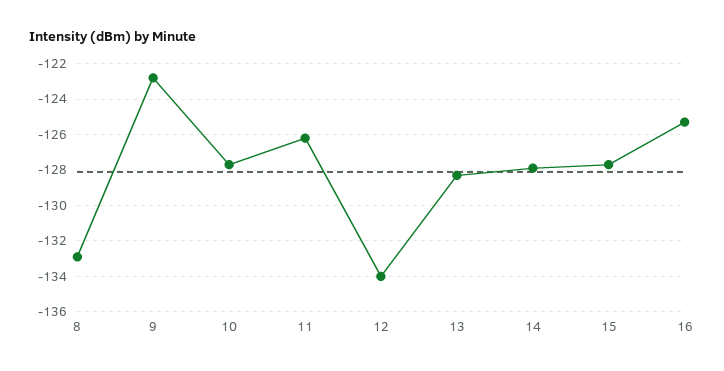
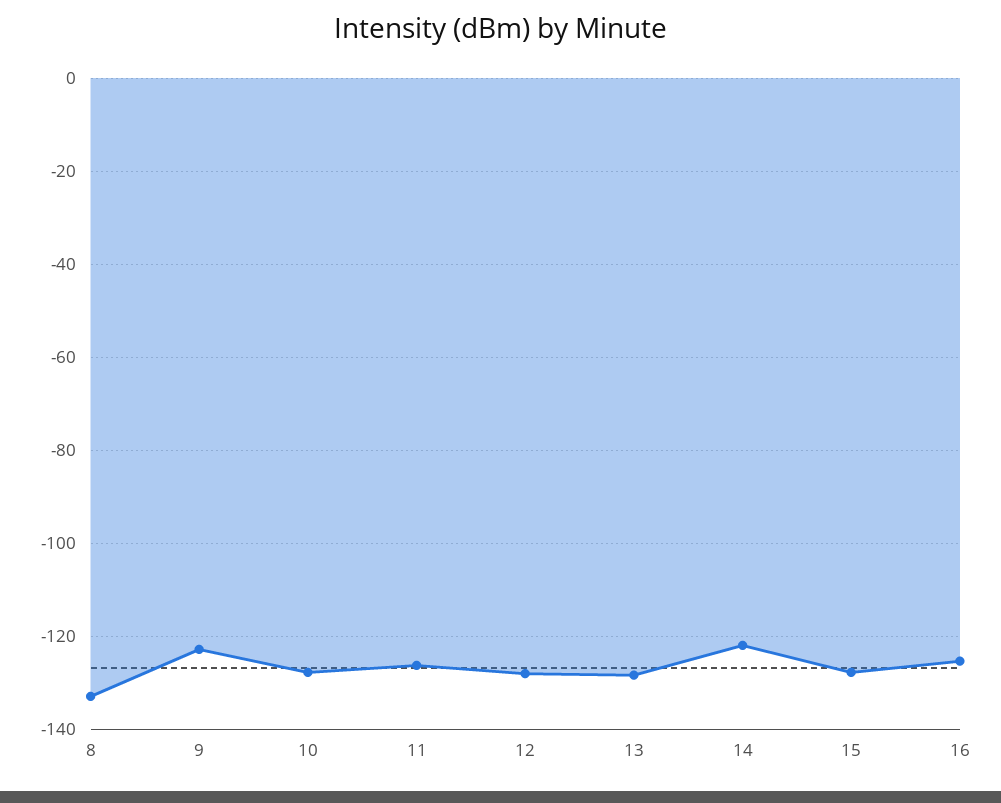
12: -134 -> -128
14: -128 -> -122

